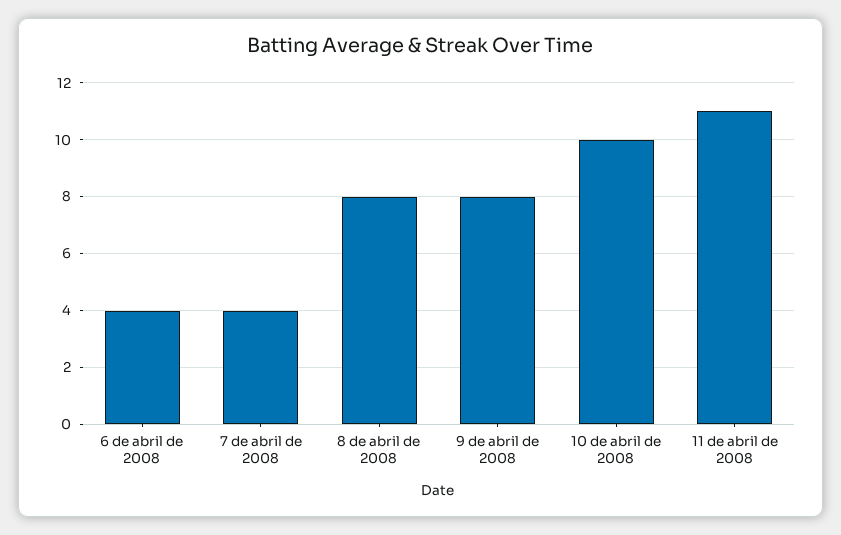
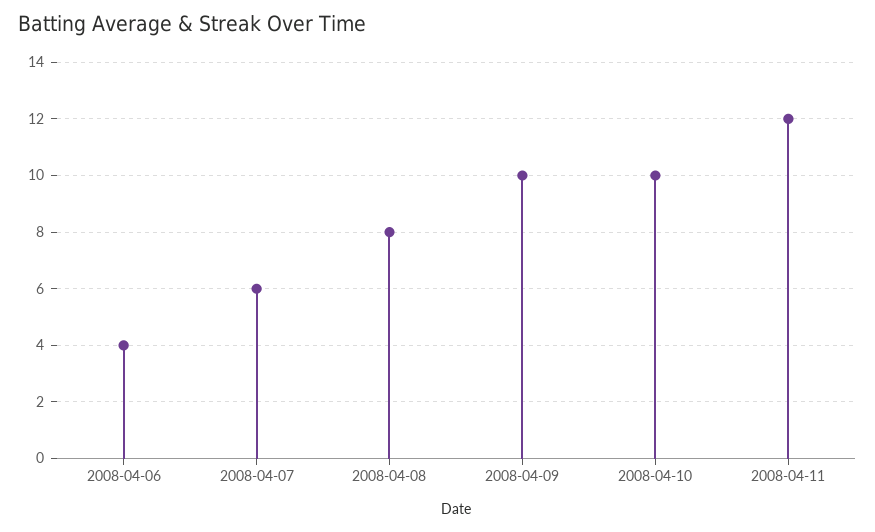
7 de abril de 2008: 4 -> 6
9 de abril de 2008: 8 -> 10
11 de abril de 2008: 11 -> 12

